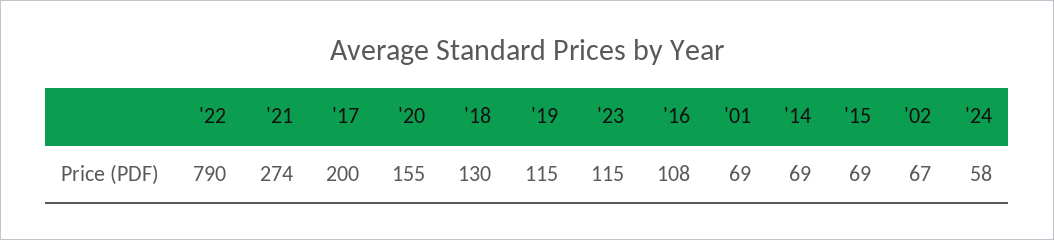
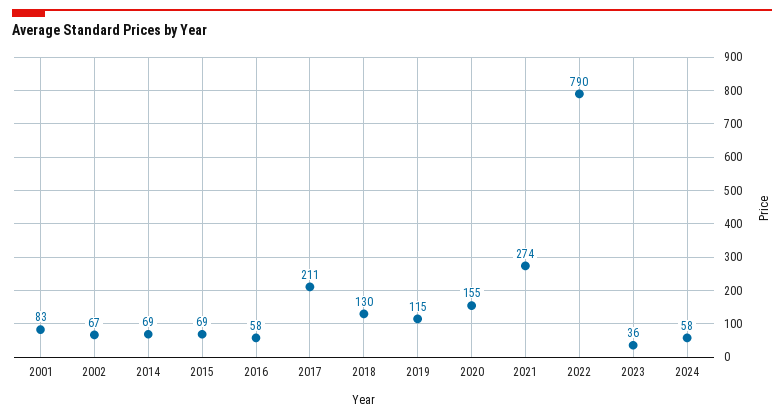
'17: 200 -> 211
'23: 115 -> 36
'16: 108 -> 58
'01: 69 -> 83

